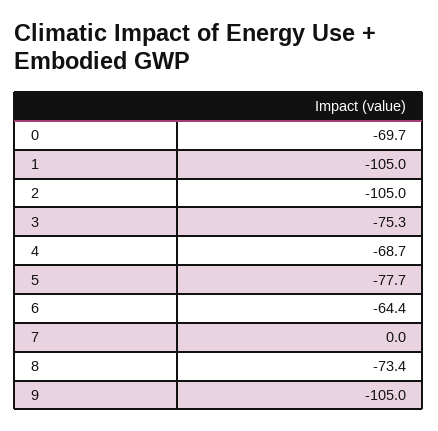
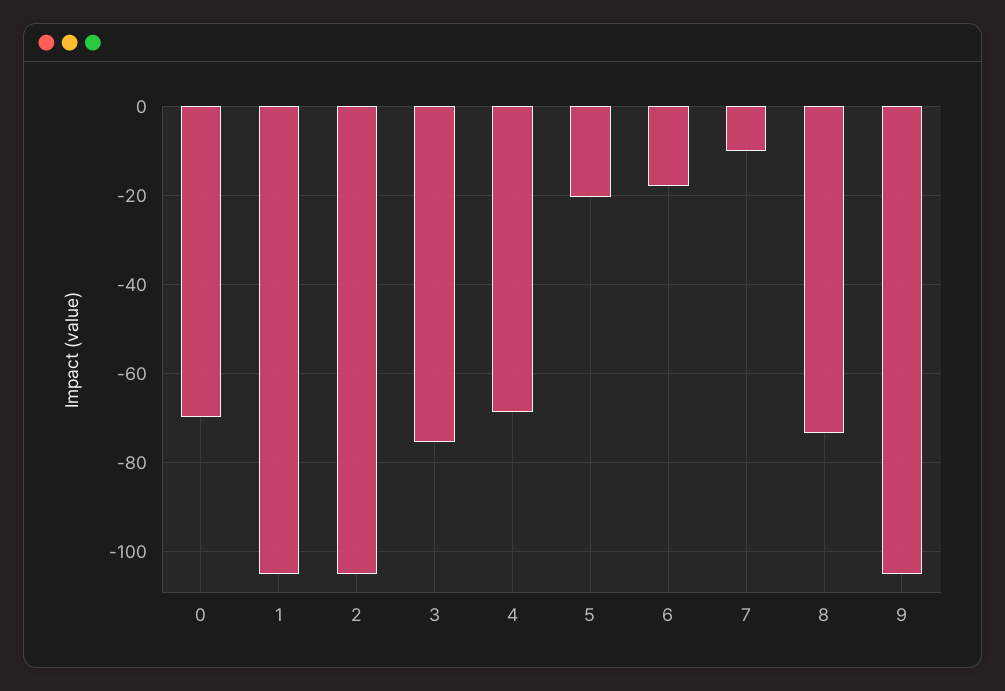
5: -77.7 -> -20
6: -64.4 -> -18
7: 0 -> -10

